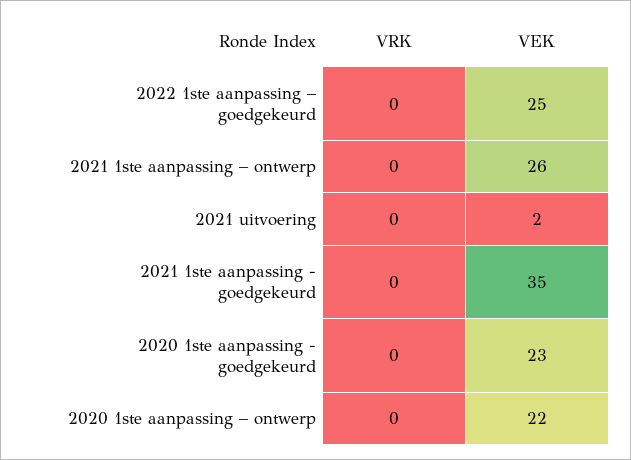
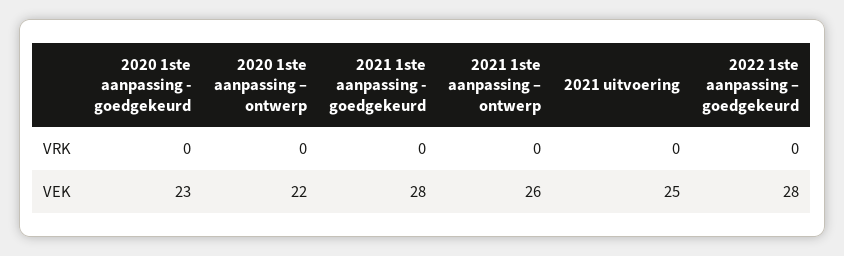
VEK, 2022 1ste aanpassing – goedgekeurd: 25 -> 28
VEK, 2021 uitvoering: 2 -> 25
VEK, 2021 1ste aanpassing - goedgekeurd: 35 -> 28

